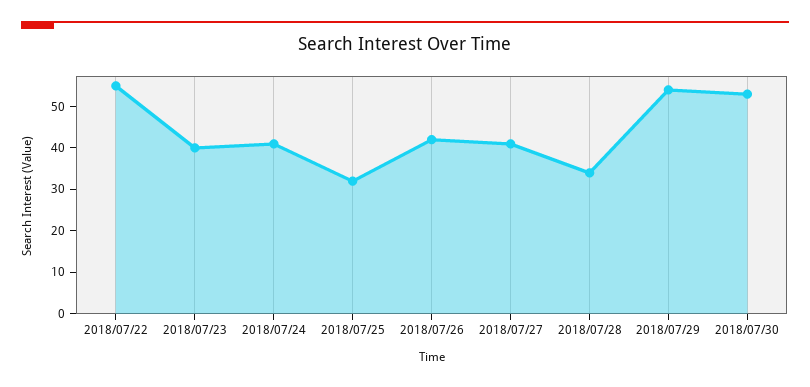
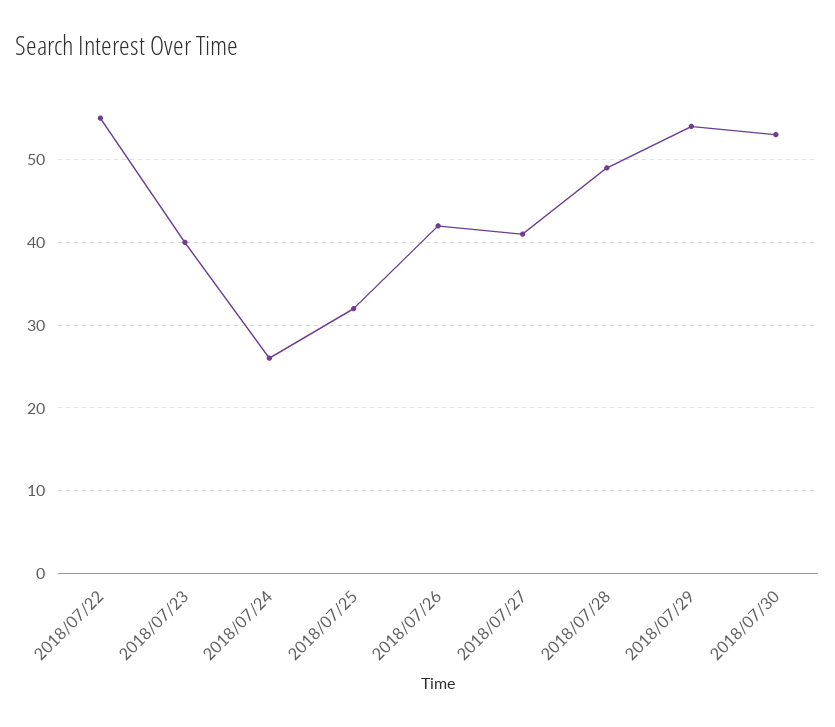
2018/07/24: 40 -> 26
2018/07/28: 35 -> 49

